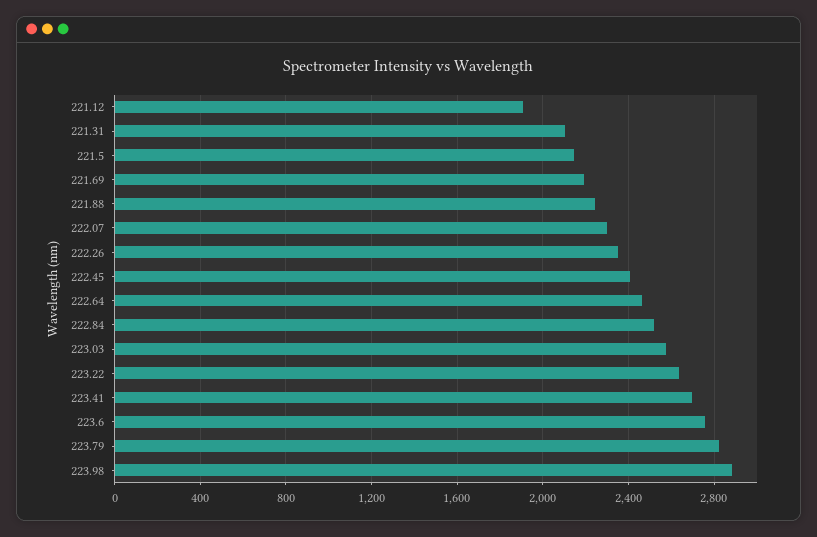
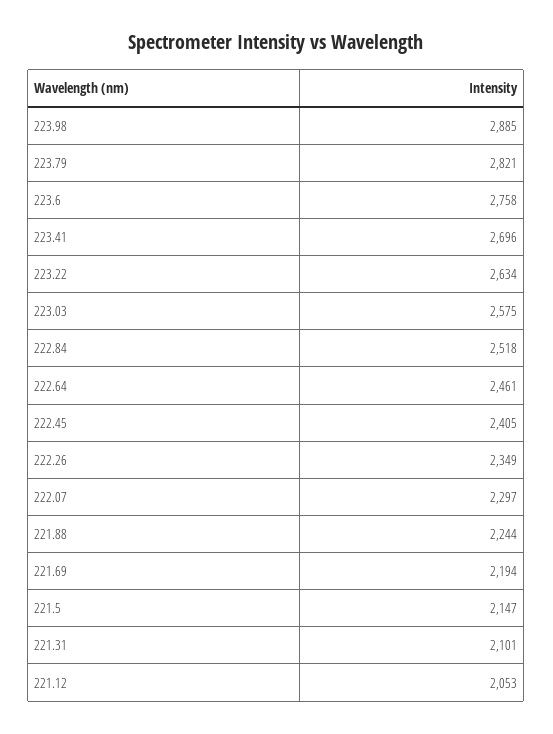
221.12: 1900 -> 2053

